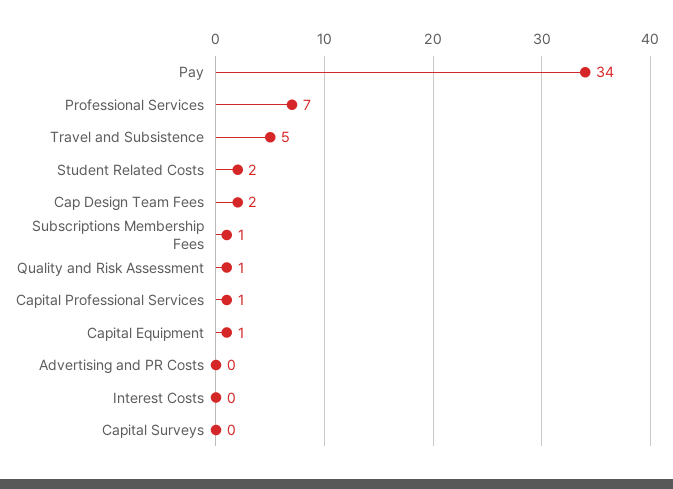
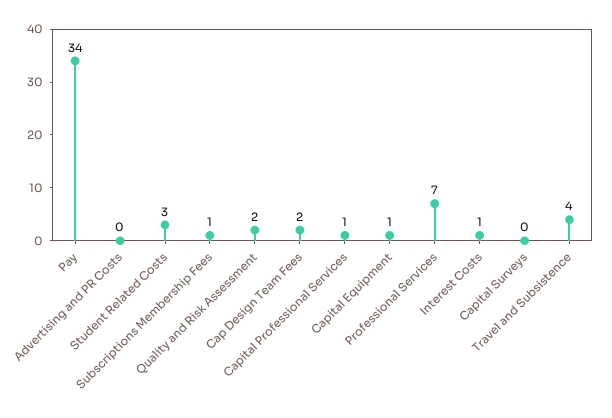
Travel and Subsistence: 5 -> 4
Student Related Costs: 2 -> 3
Quality and Risk Assessment: 1 -> 2
Interest Costs: 0 -> 1

